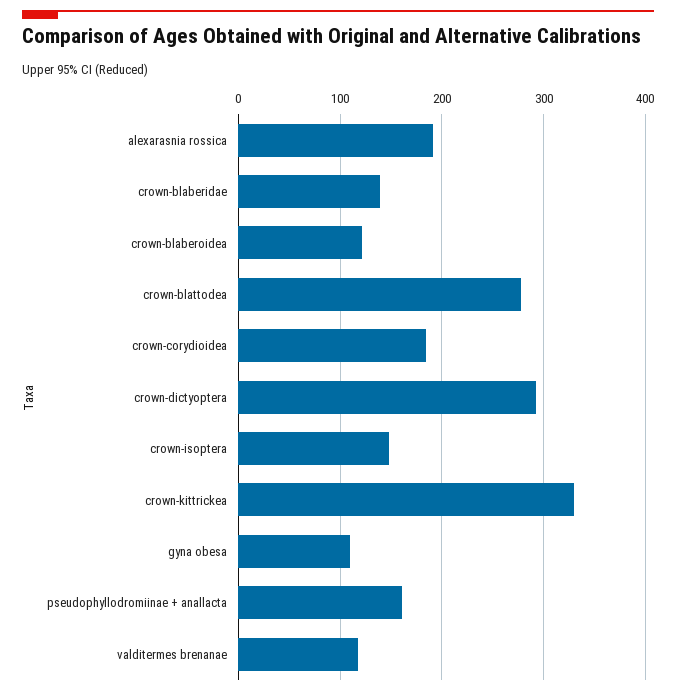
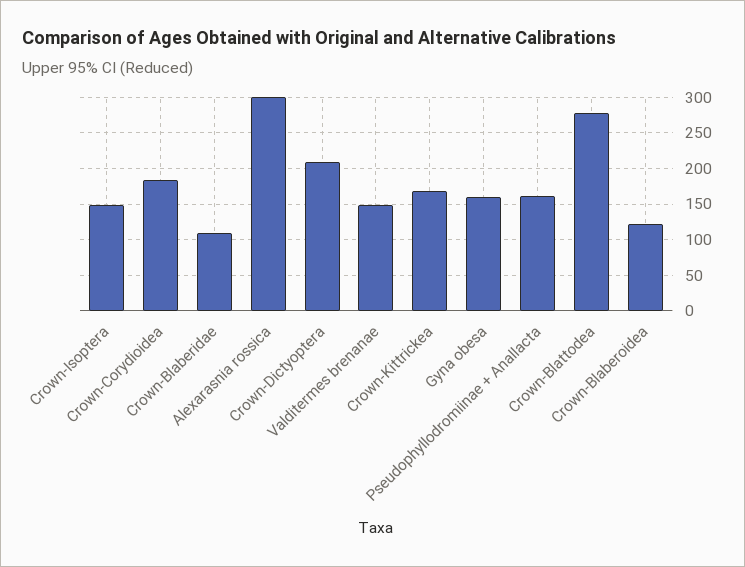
alexarasnia rossica: 190 -> 300
crown-blaberidae: 140 -> 110
crown-dictyoptera: 290 -> 210
crown-kittrickea: 330 -> 170
gyna obesa: 110 -> 160
valditermes brenanae: 120 -> 150

